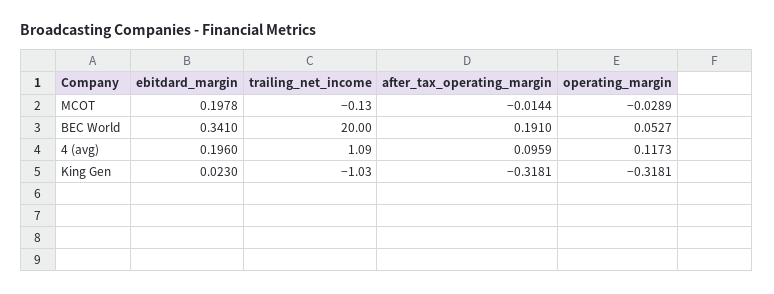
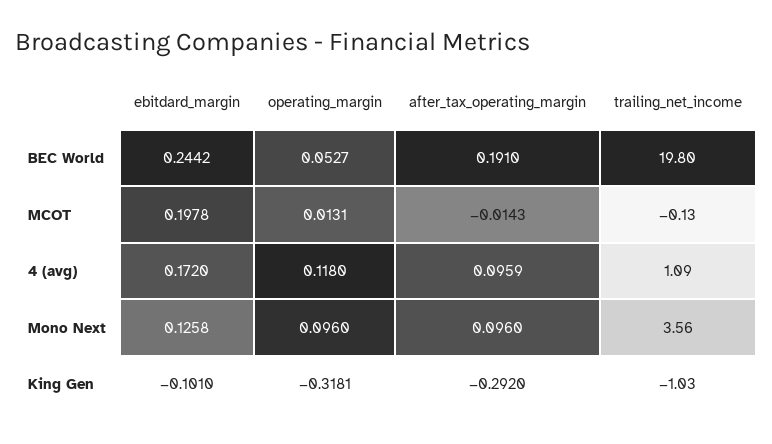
after_tax_operating_margin, MCOT: -0.0144 -> -0.0143
operating_margin, MCOT: -0.0289 -> 0.0131
ebitdard_margin, BEC World: 0.341 -> 0.2442
trailing_net_income, BEC World: 20 -> 19.8
ebitdard_margin, 4 (avg): 0.196 -> 0.172
operating_margin, 4 (avg): 0.1173 -> 0.118
ebitdard_margin, King Gen: 0.023 -> -0.101
after_tax_operating_margin, King Gen: -0.3181 -> -0.292
ebitdard_margin, Mono Next: none -> 0.1258
operating_margin, Mono Next: none -> 0.096
after_tax_operating_margin, Mono Next: none -> 0.096
trailing_net_income, Mono Next: none -> 3.56

